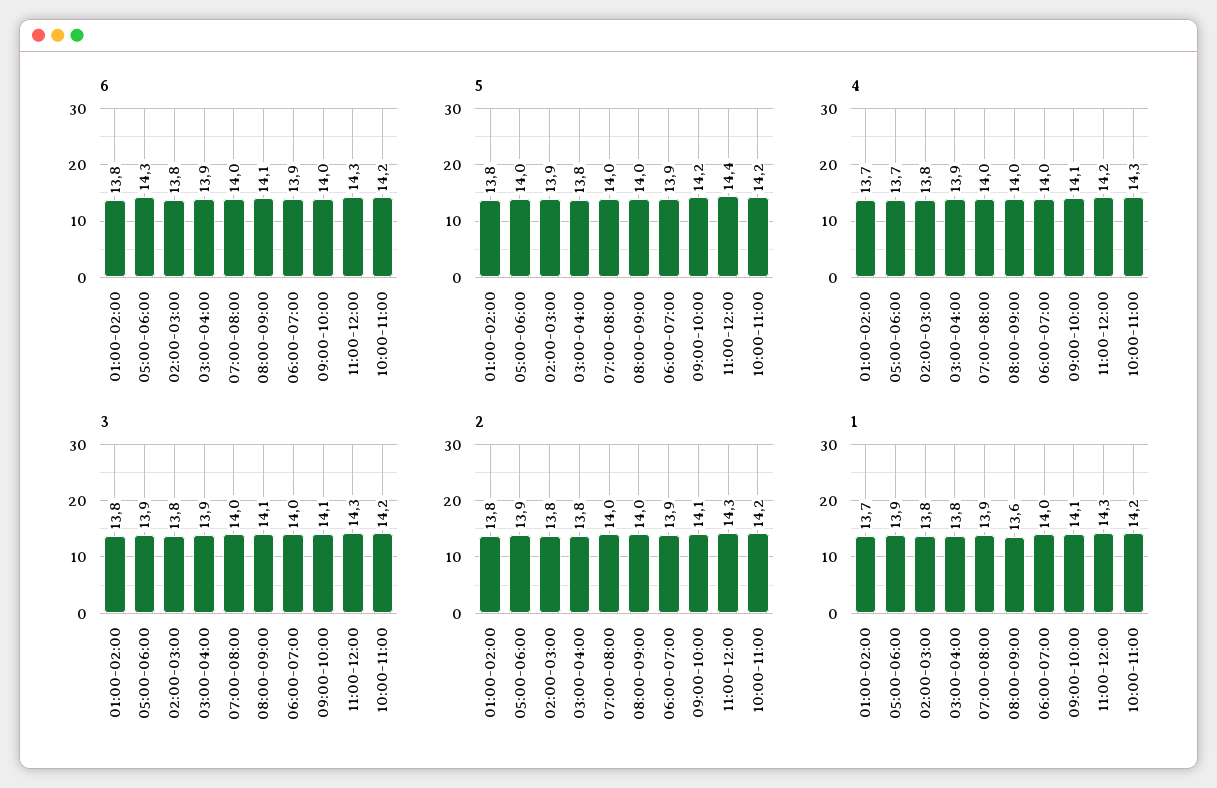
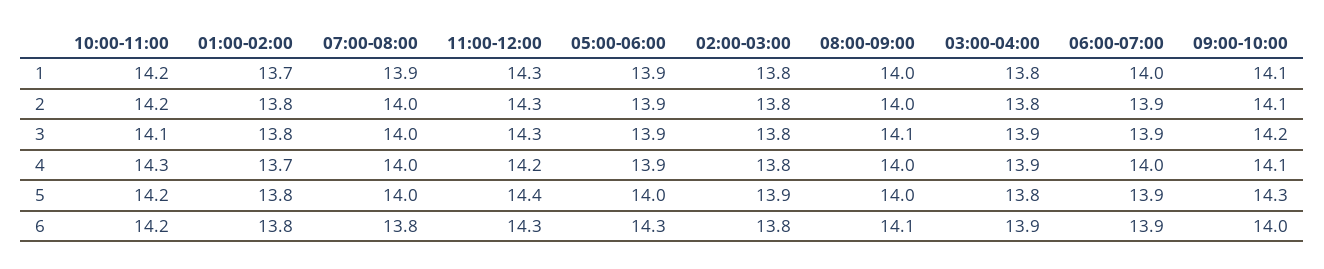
6, 07:00-08:00: 14 -> 13.8
5, 09:00-10:00: 14.2 -> 14.3
4, 05:00-06:00: 13.7 -> 13.9
3, 06:00-07:00: 14 -> 13.9
3, 09:00-10:00: 14.1 -> 14.2
3, 10:00-11:00: 14.2 -> 14.1
1, 08:00-09:00: 13.6 -> 14

